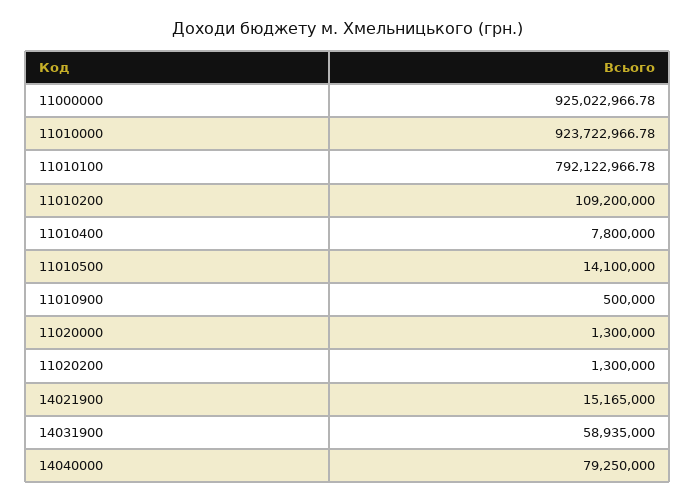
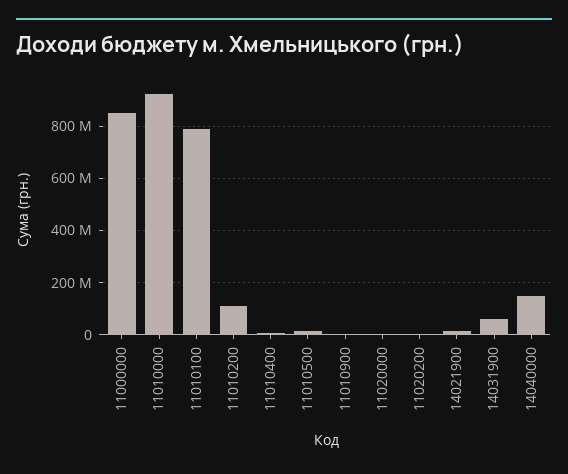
11000000: 925022966.78 -> 850000000
14040000: 79250000 -> 150000000

